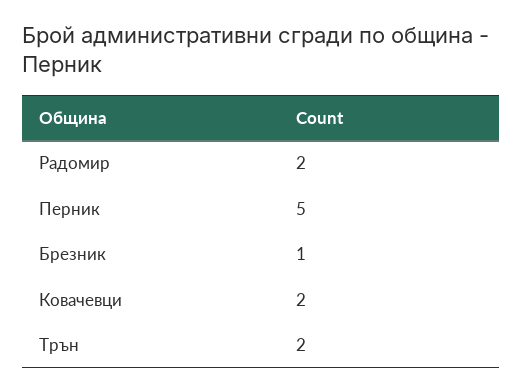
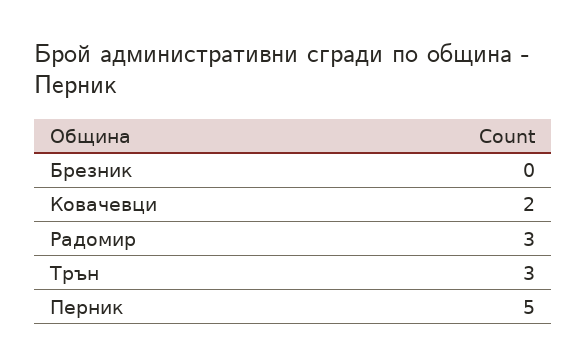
Радомир: 2 -> 3
Брезник: 1 -> 0
Трън: 2 -> 3

